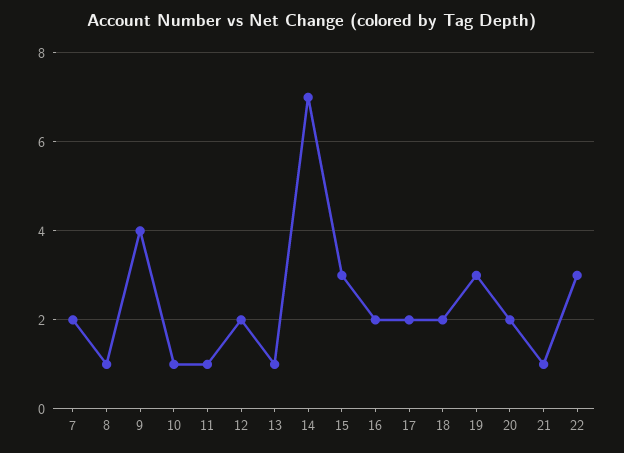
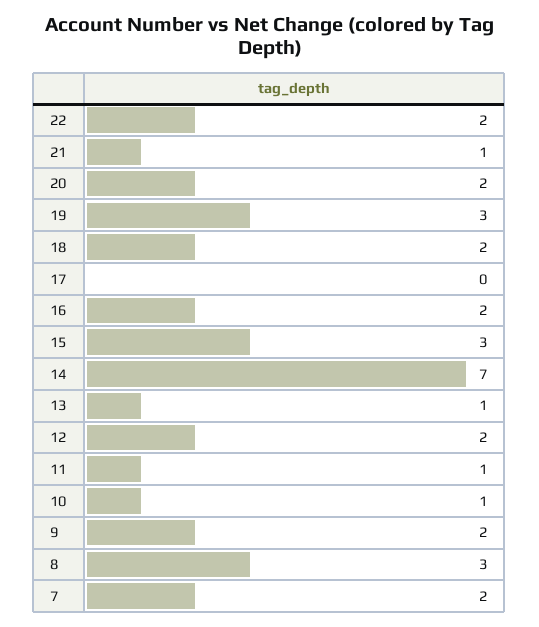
8: 1 -> 3
9: 4 -> 2
17: 2 -> 0
22: 3 -> 2

